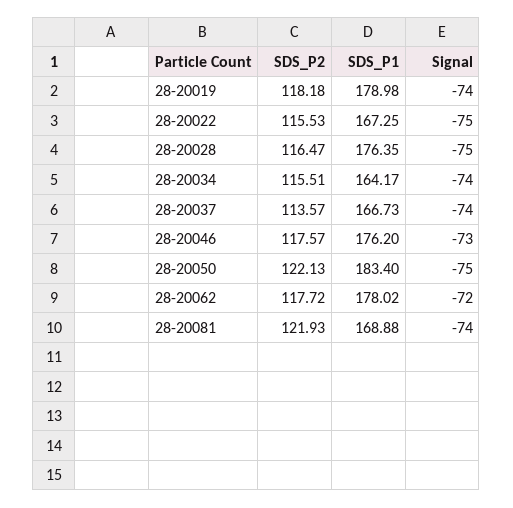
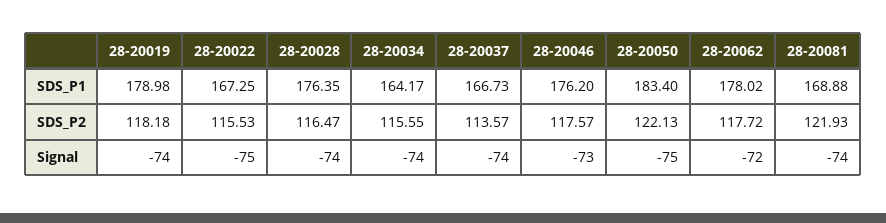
Signal, 28-20028: -75 -> -74
SDS_P2, 28-20034: 115.51 -> 115.55

